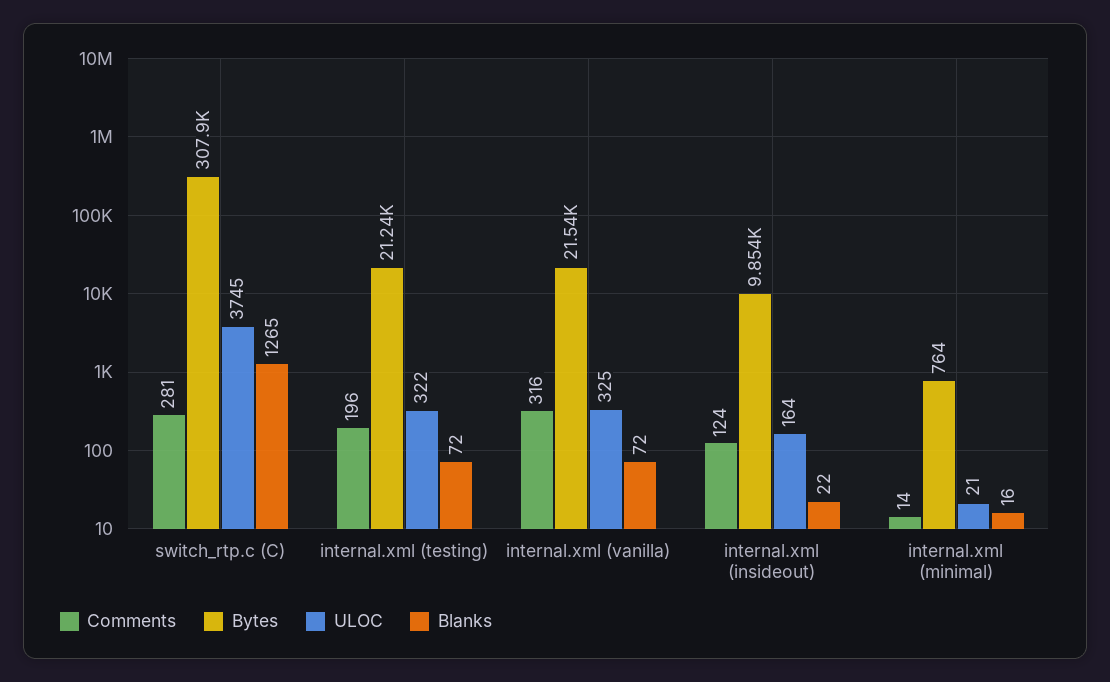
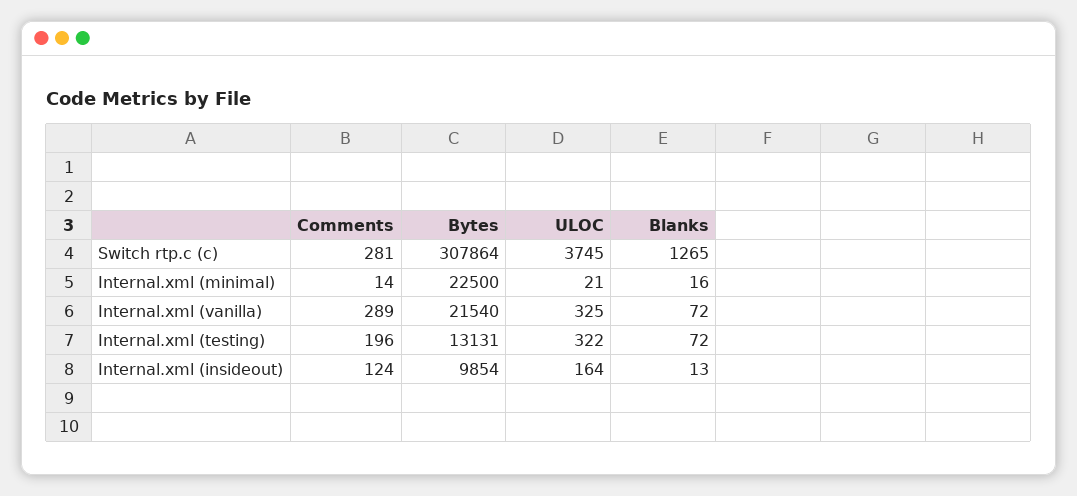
Bytes, internal.xml (testing): 21240 -> 13131
Comments, internal.xml (vanilla): 316 -> 289
Blanks, internal.xml (insideout): 22 -> 13
Bytes, internal.xml (minimal): 764 -> 22500

